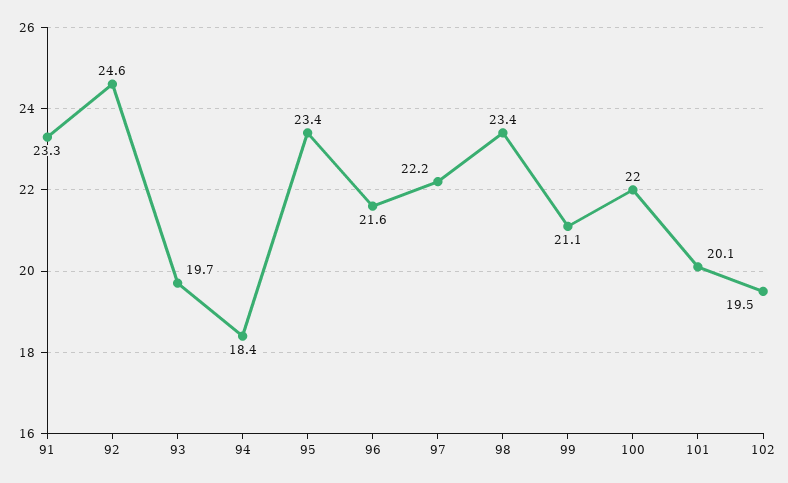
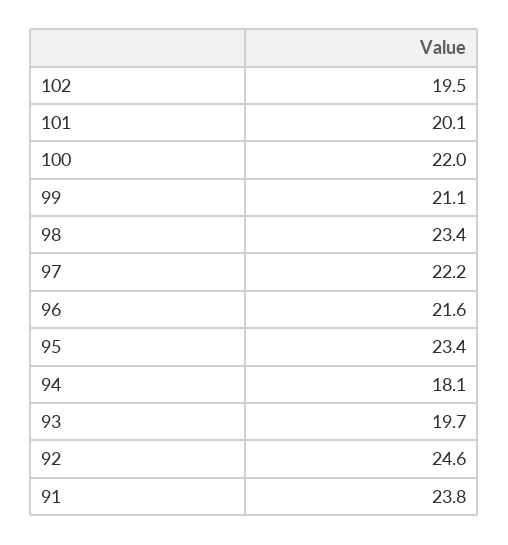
91: 23.3 -> 23.8
94: 18.4 -> 18.1

